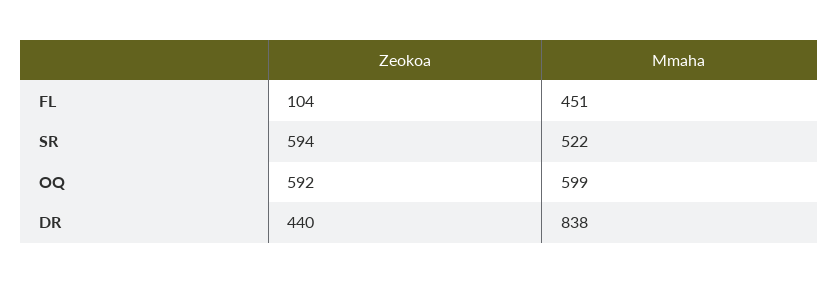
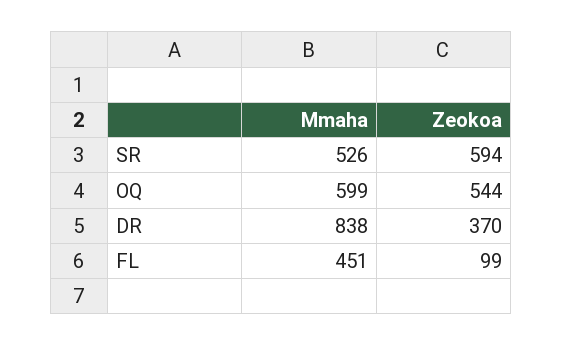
Zeokoa, FL: 104 -> 99
Mmaha, SR: 522 -> 526
Zeokoa, OQ: 592 -> 544
Zeokoa, DR: 440 -> 370

